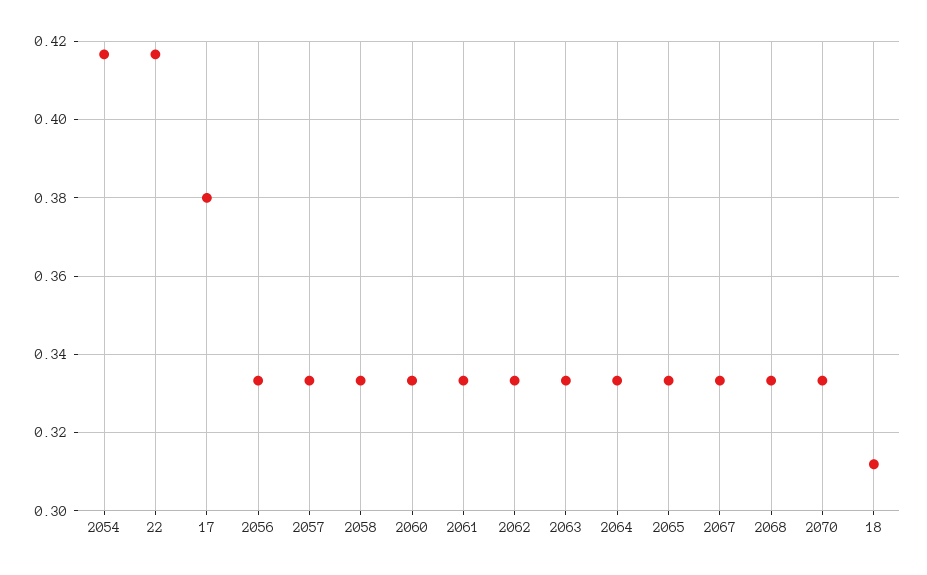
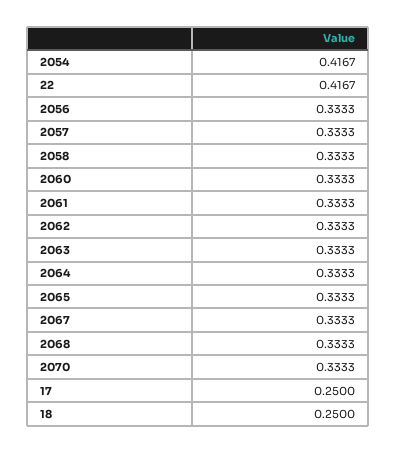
17: 0.38 -> 0.25
18: 0.312 -> 0.25

